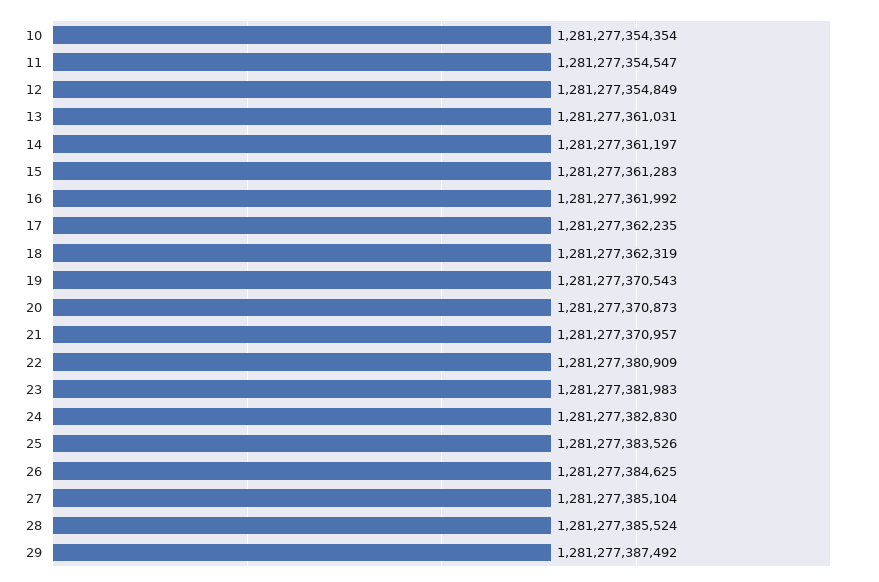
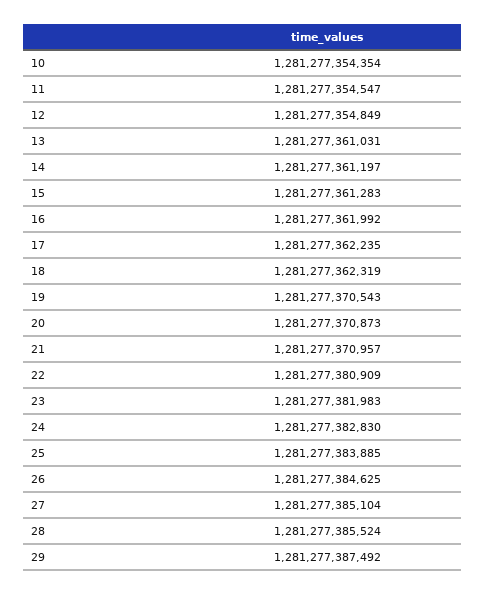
25: 1281277383526 -> 1281277383885

